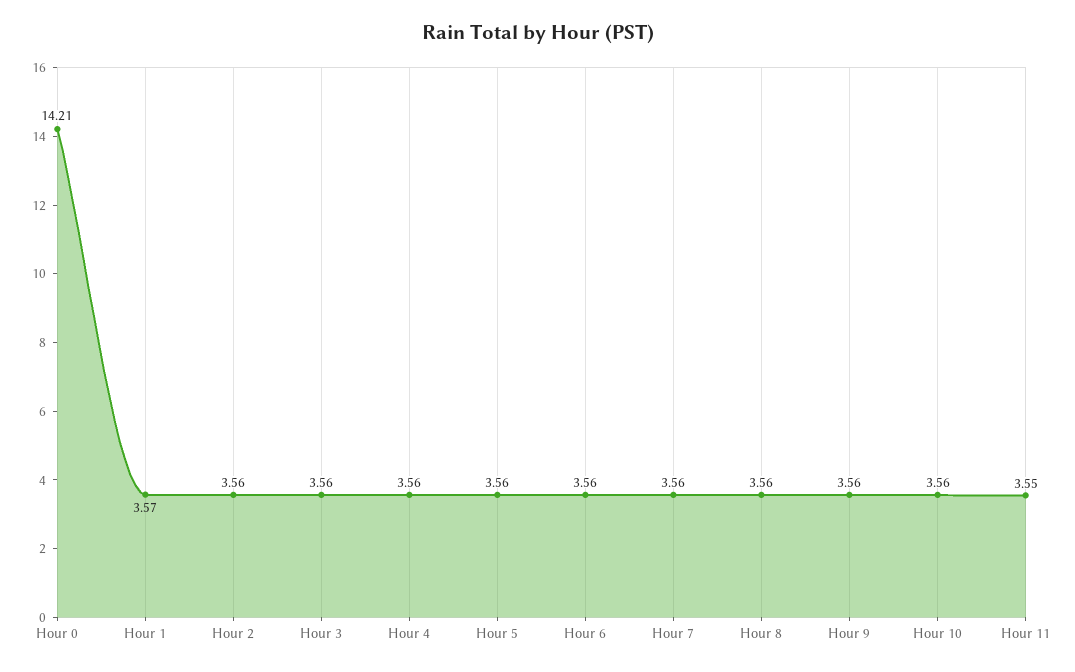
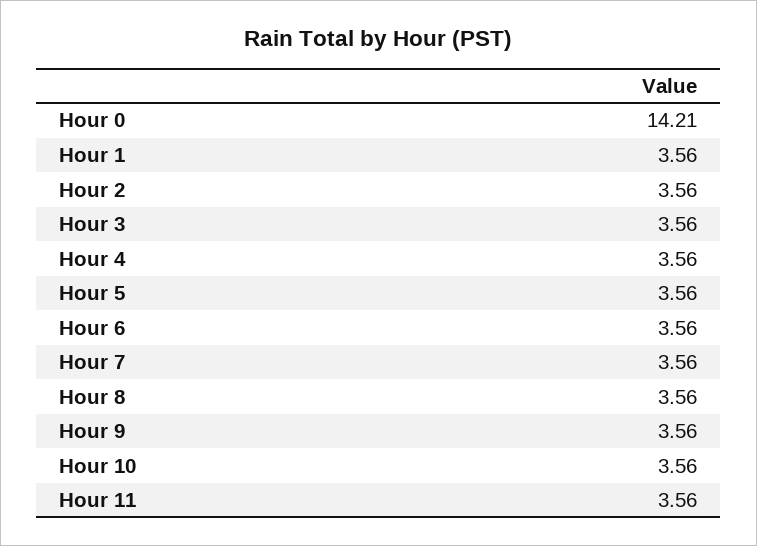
Hour 1: 3.57 -> 3.56
Hour 11: 3.55 -> 3.56

